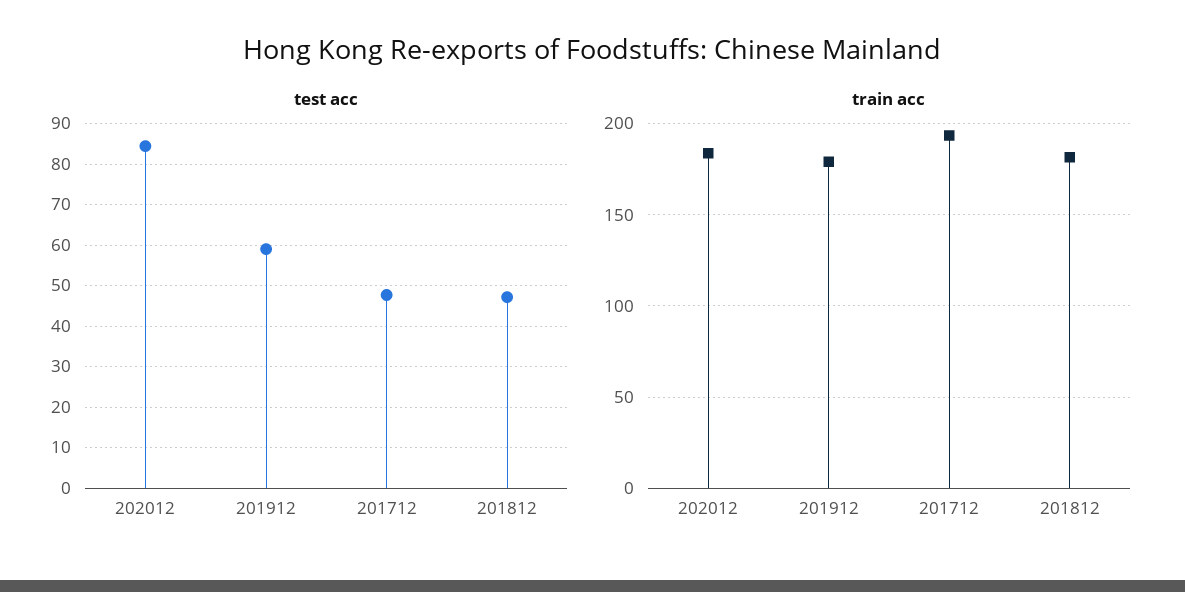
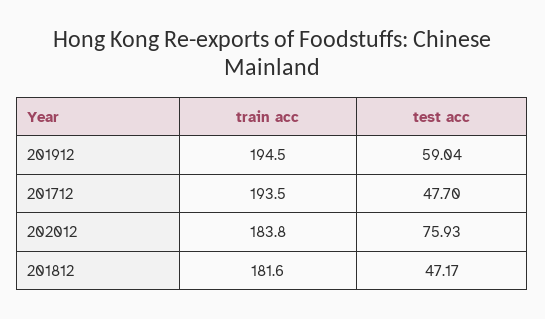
test acc, 202012: 84 -> 75.93
train acc, 201912: 180 -> 194.5

